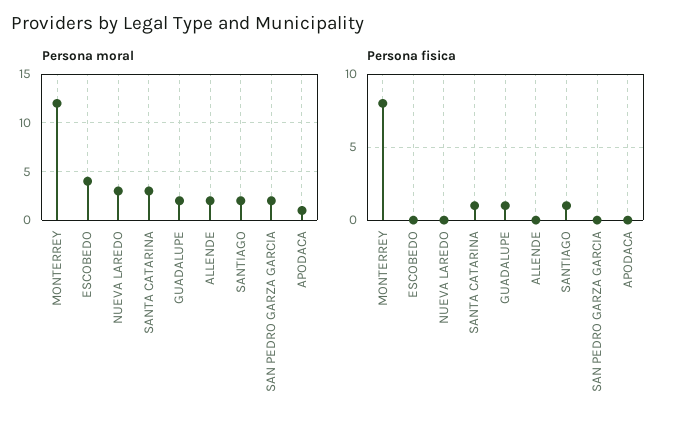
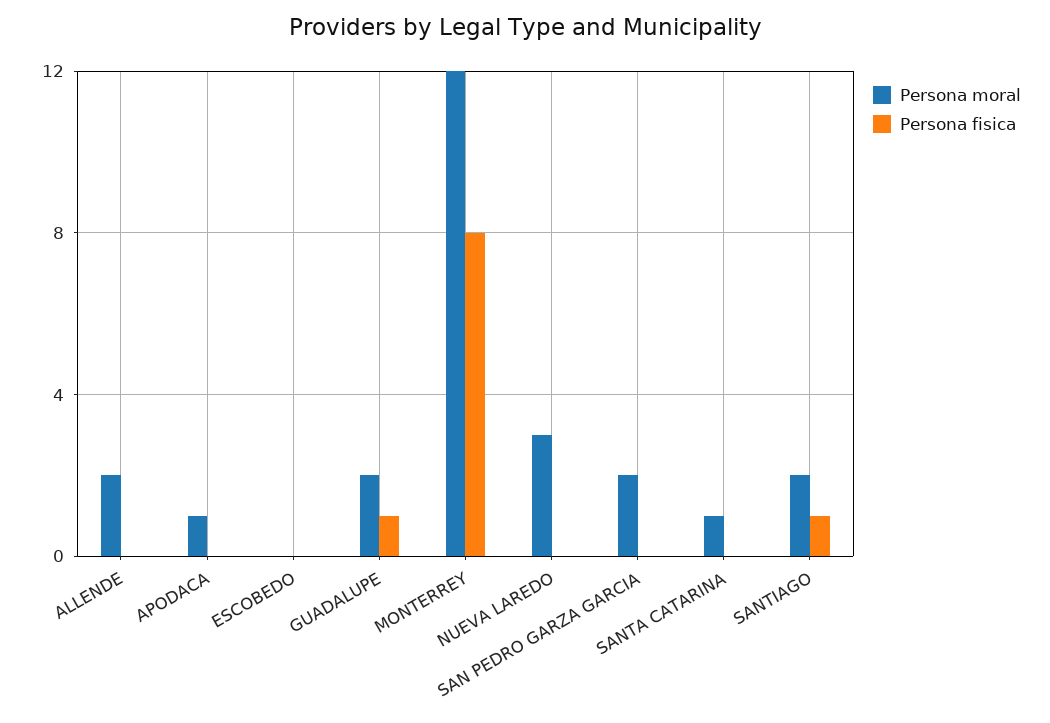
Persona moral, ESCOBEDO: 4 -> 0
Persona moral, SANTA CATARINA: 3 -> 1
Persona fisica, SANTA CATARINA: 1 -> 0

